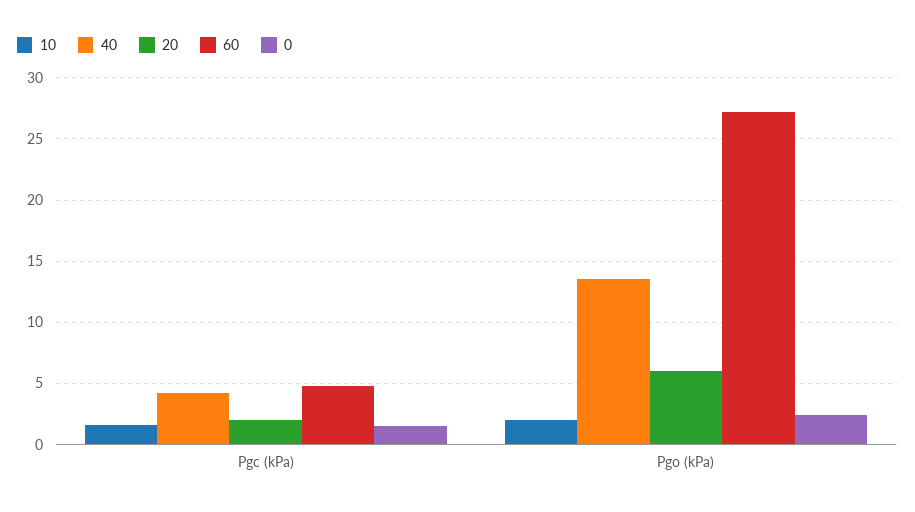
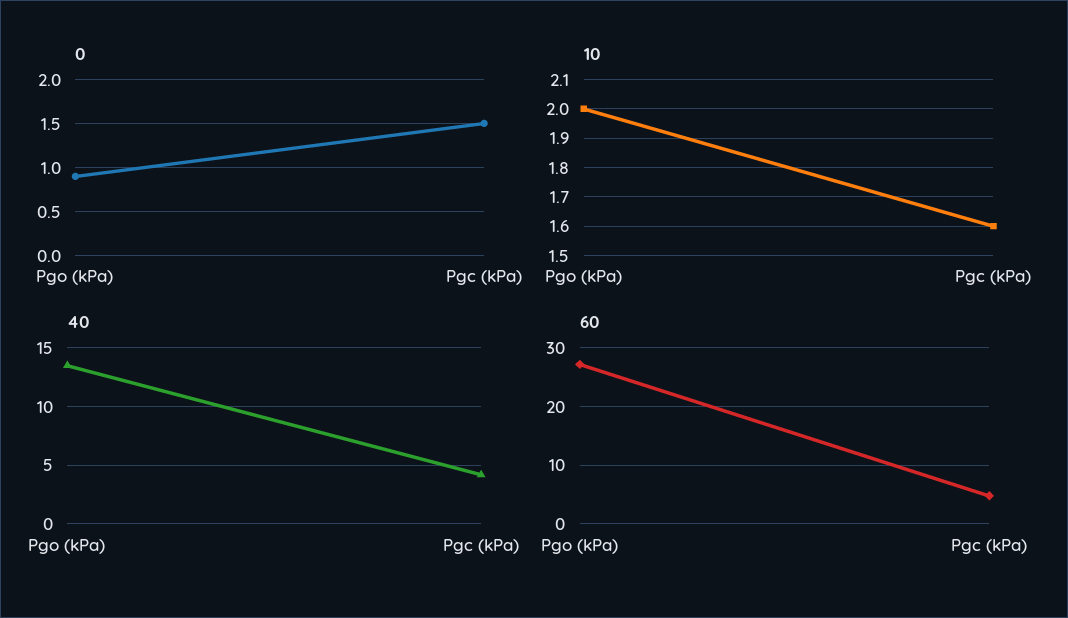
20, Pgc (kPa): 2 -> none
20, Pgo (kPa): 6 -> none
0, Pgo (kPa): 2.5 -> 0.9

